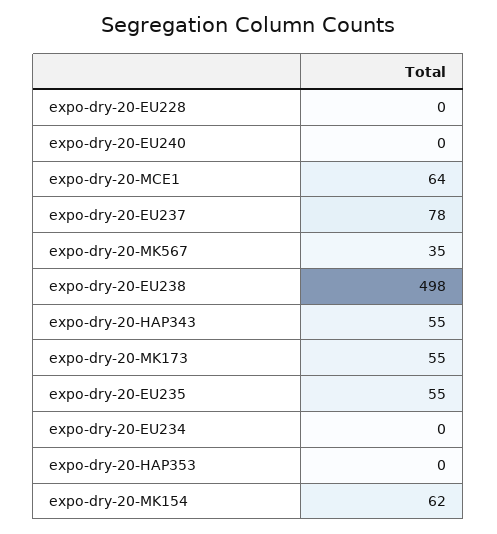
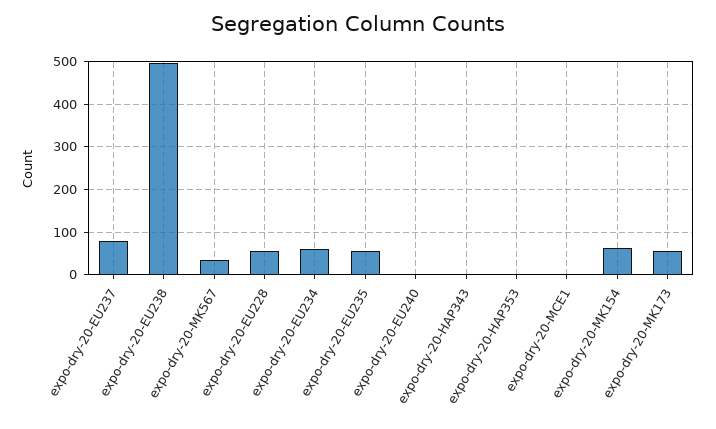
expo-dry-20-EU228: 0 -> 60
expo-dry-20-MCE1: 64 -> 0
expo-dry-20-HAP343: 55 -> 0
expo-dry-20-EU234: 0 -> 60

